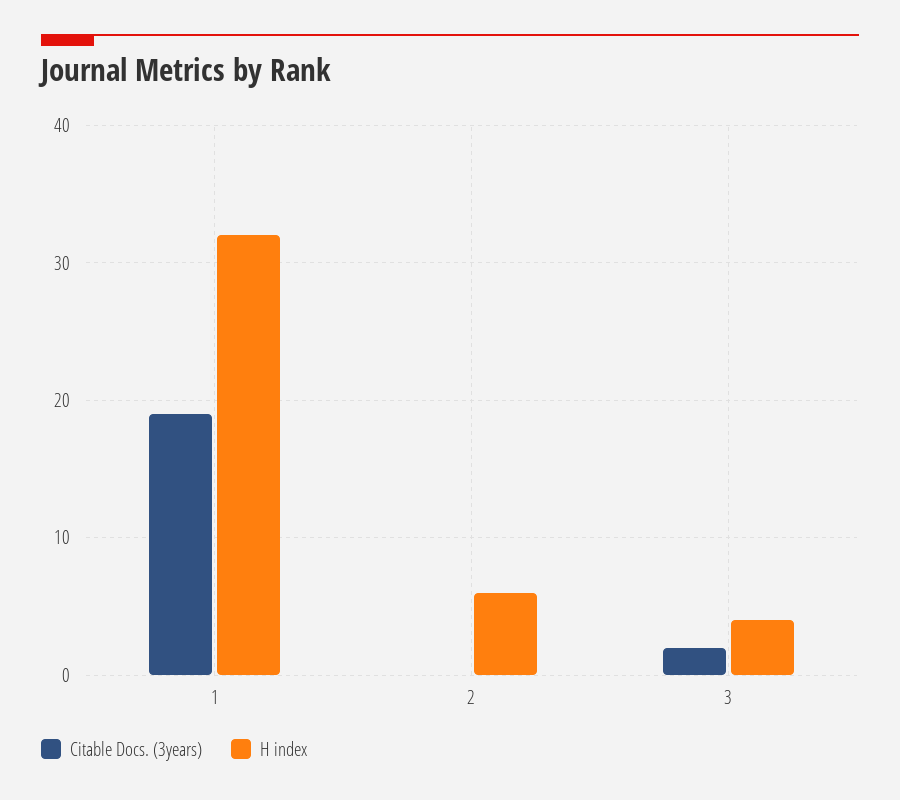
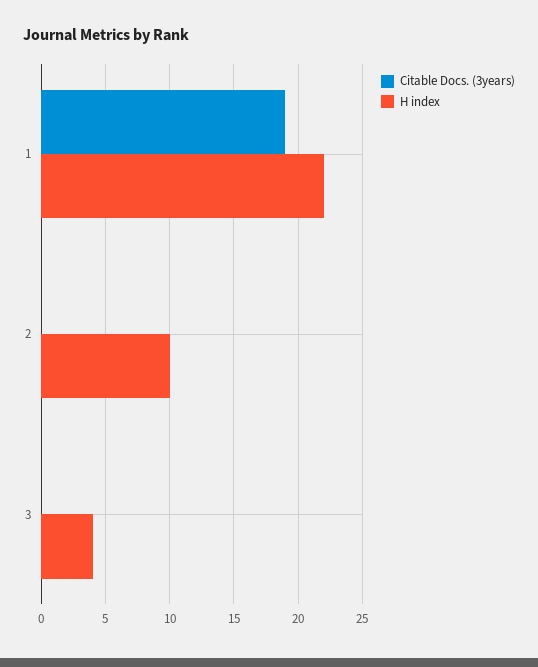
H index, 1: 32 -> 22
H index, 2: 6 -> 10
Citable Docs. (3years), 3: 2 -> 0

